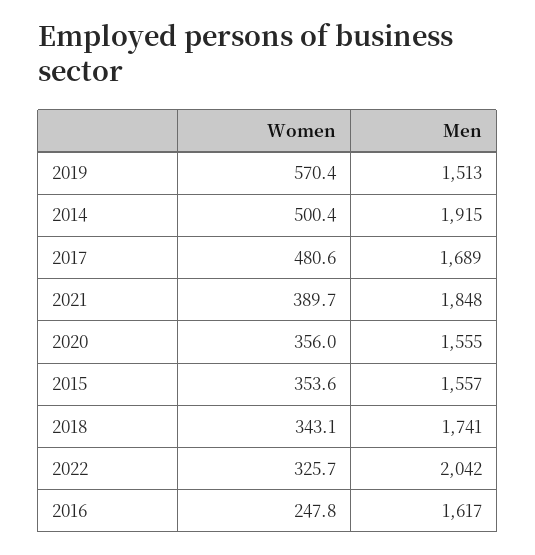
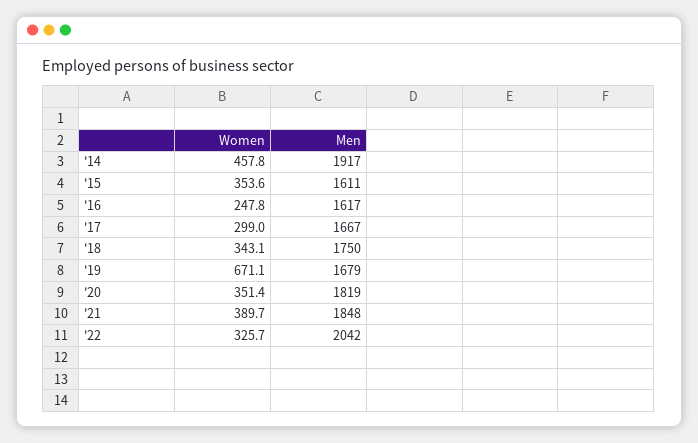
Women, 2019: 570.4 -> 671.1
Men, 2019: 1513 -> 1679
Women, 2014: 500.4 -> 457.8
Men, 2014: 1915 -> 1917
Women, 2017: 480.6 -> 299
Men, 2017: 1689 -> 1667
Women, 2020: 356 -> 351.4
Men, 2020: 1555 -> 1819
Men, 2015: 1557 -> 1611
Men, 2018: 1741 -> 1750

